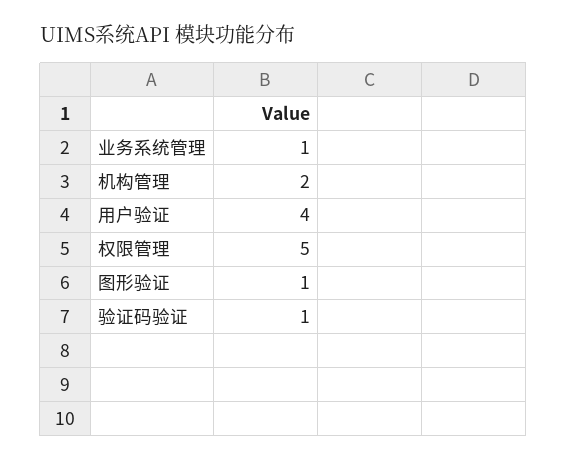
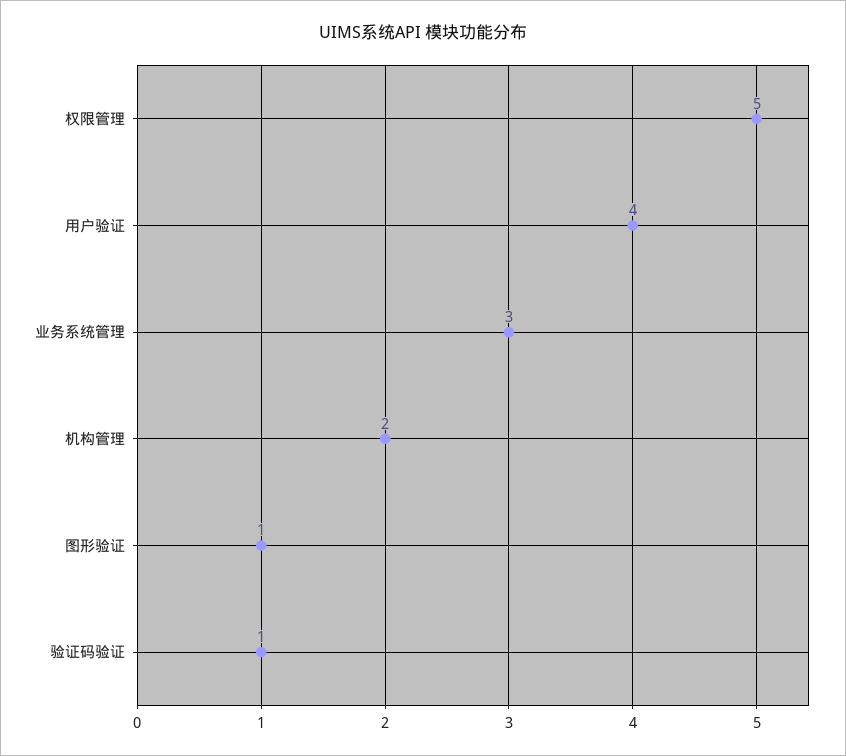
业务系统管理: 1 -> 3

